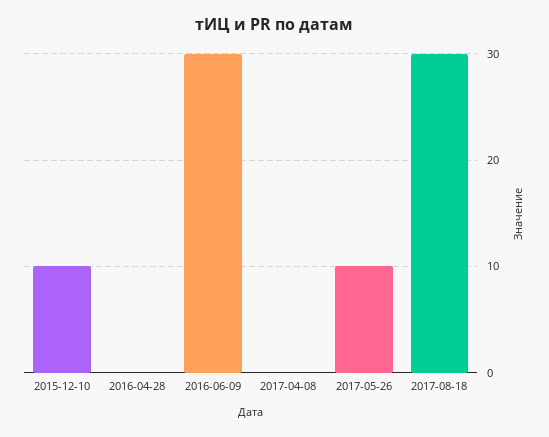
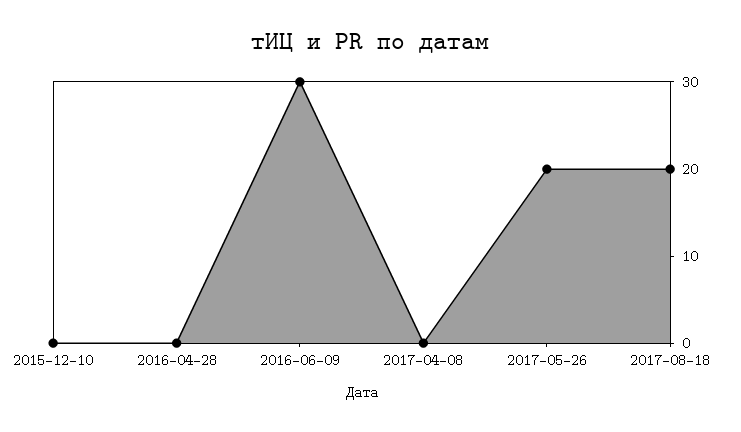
2015-12-10: 10 -> 0
2017-05-26: 10 -> 20
2017-08-18: 30 -> 20

